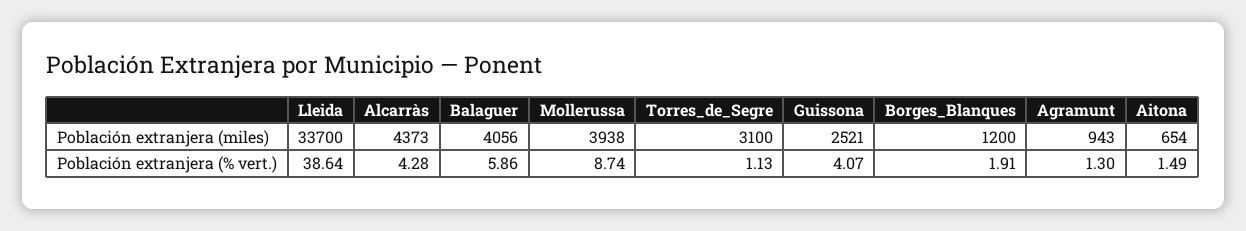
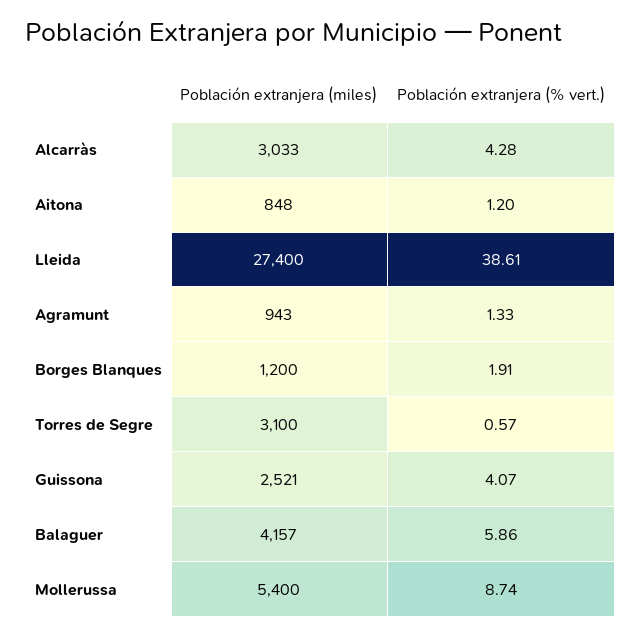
Lleida, Población extranjera (miles): 33700 -> 27400
Alcarràs, Población extranjera (miles): 4373 -> 3033
Balaguer, Población extranjera (miles): 4056 -> 4157
Mollerussa, Población extranjera (miles): 3938 -> 5400
Aitona, Población extranjera (miles): 654 -> 848
Lleida, Población extranjera (% vert.): 38.64 -> 38.61
Torres_de_Segre, Población extranjera (% vert.): 1.13 -> 0.57
Agramunt, Población extranjera (% vert.): 1.3 -> 1.33
Aitona, Población extranjera (% vert.): 1.49 -> 1.2

